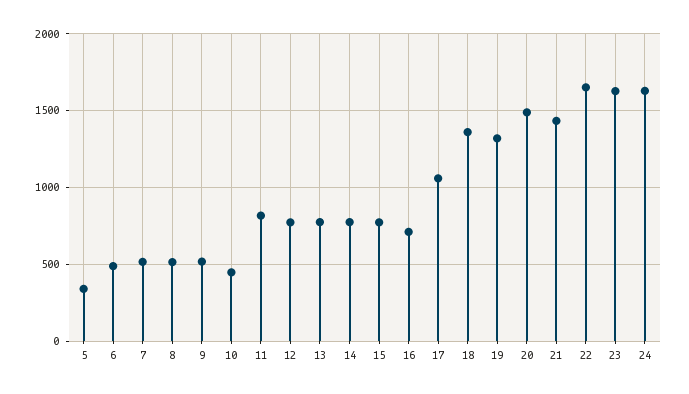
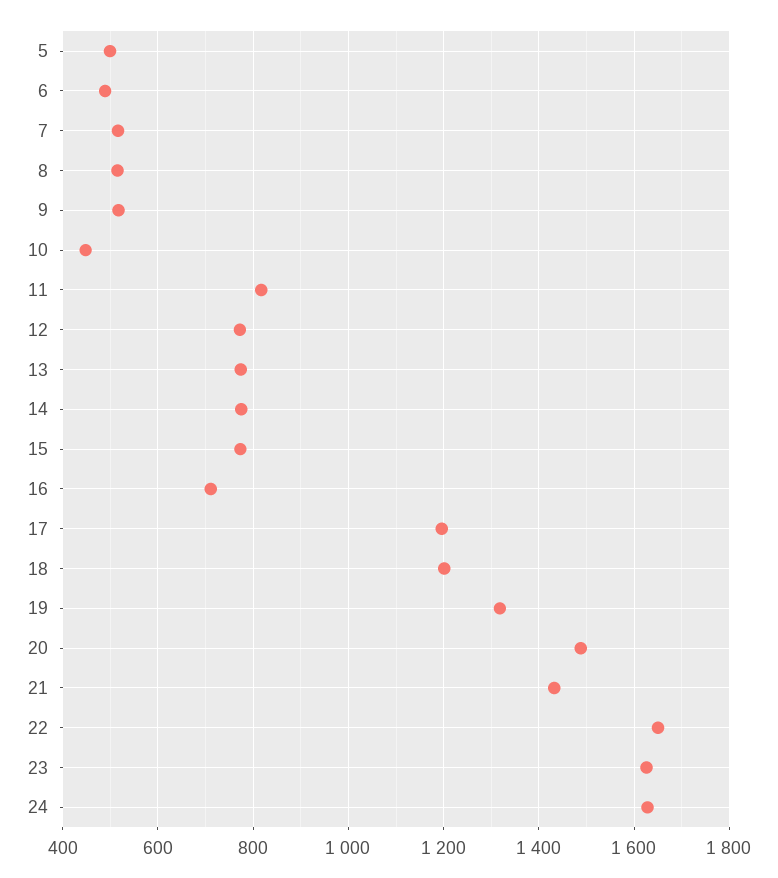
5: 350 -> 500
17: 1050 -> 1200
18: 1350 -> 1200

